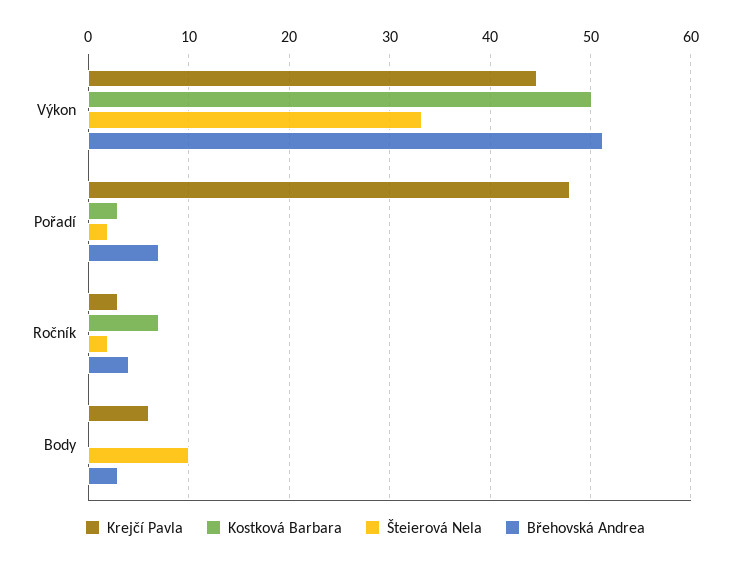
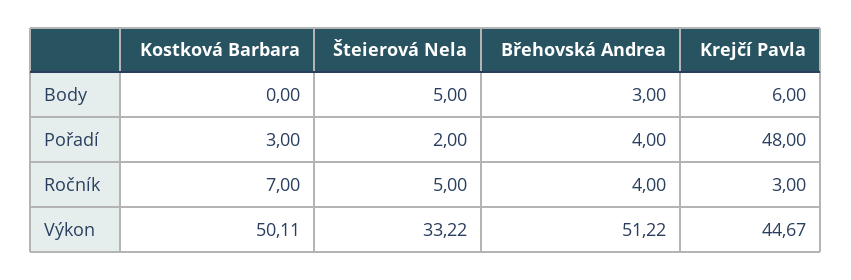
Břehovská Andrea, Pořadí: 7 -> 4
Šteierová Nela, Ročník: 2 -> 5
Šteierová Nela, Body: 10 -> 5

